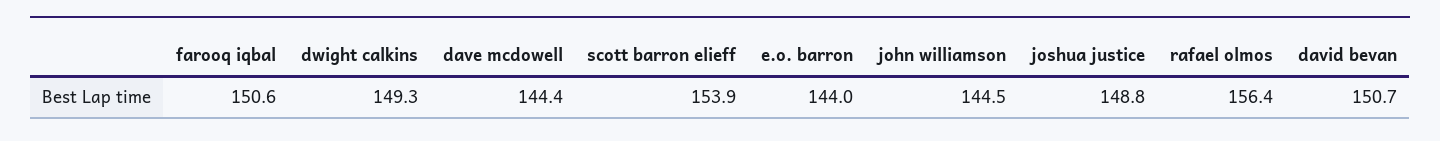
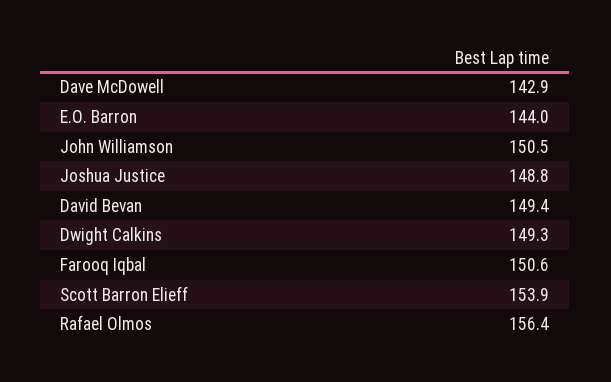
dave mcdowell: 144.4 -> 142.9
john williamson: 144.5 -> 150.5
david bevan: 150.7 -> 149.4

